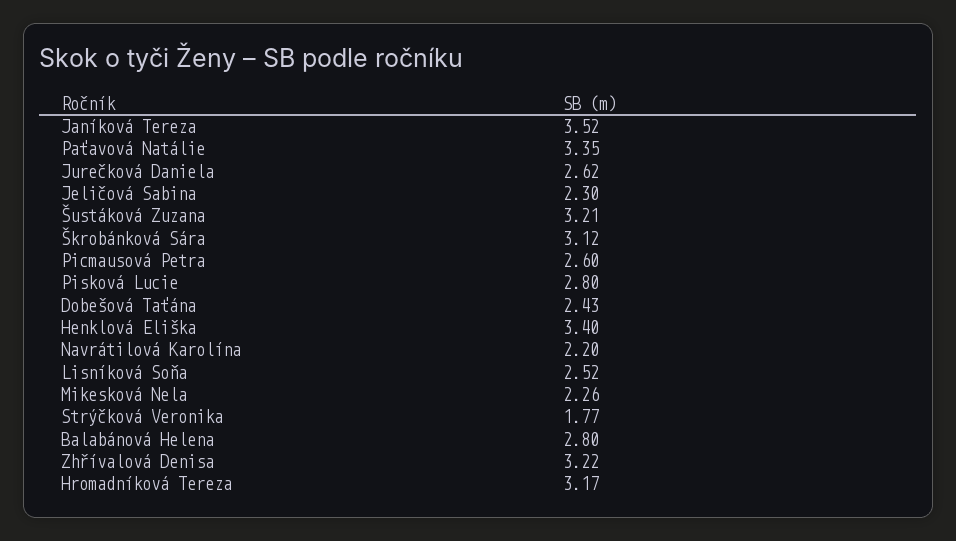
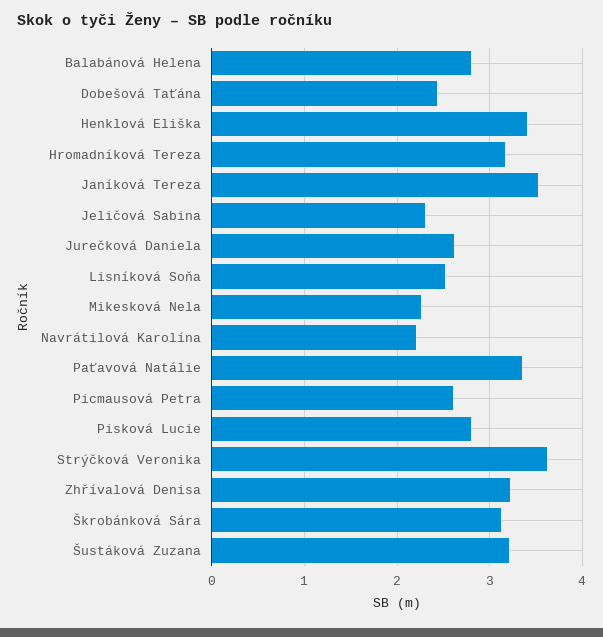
Strýčková Veronika: 1.77 -> 3.6

